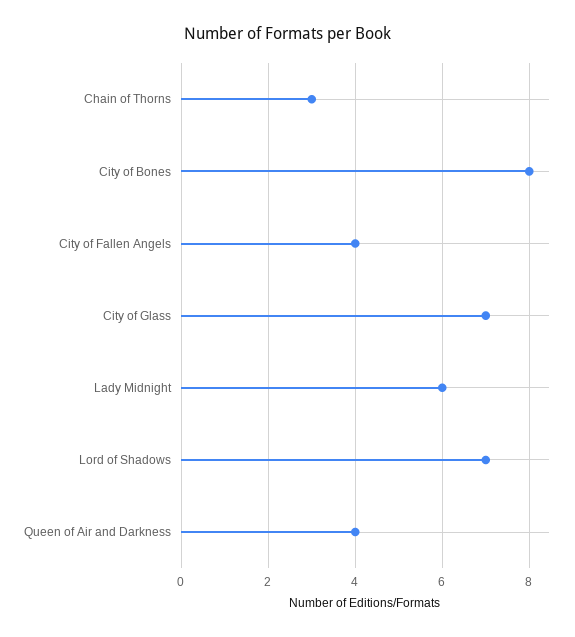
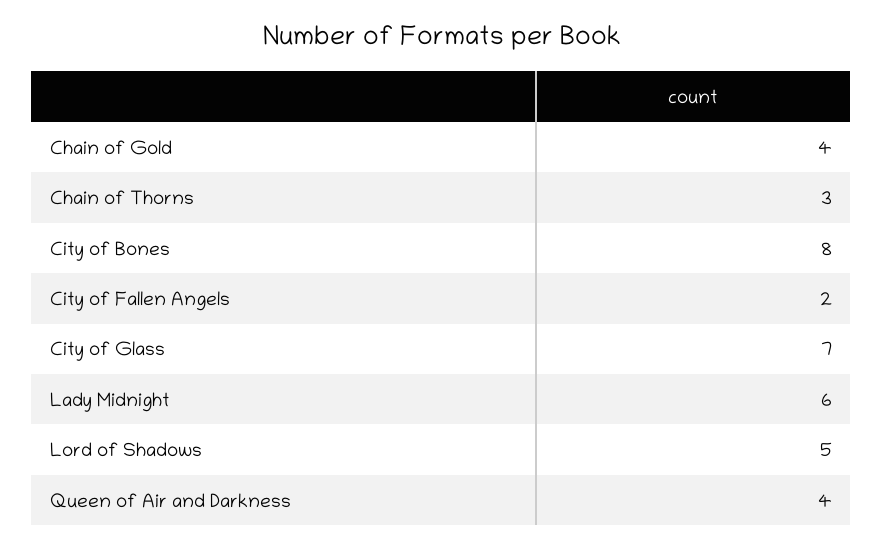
City of Fallen Angels: 4 -> 2
Lord of Shadows: 7 -> 5
Chain of Gold: none -> 4

